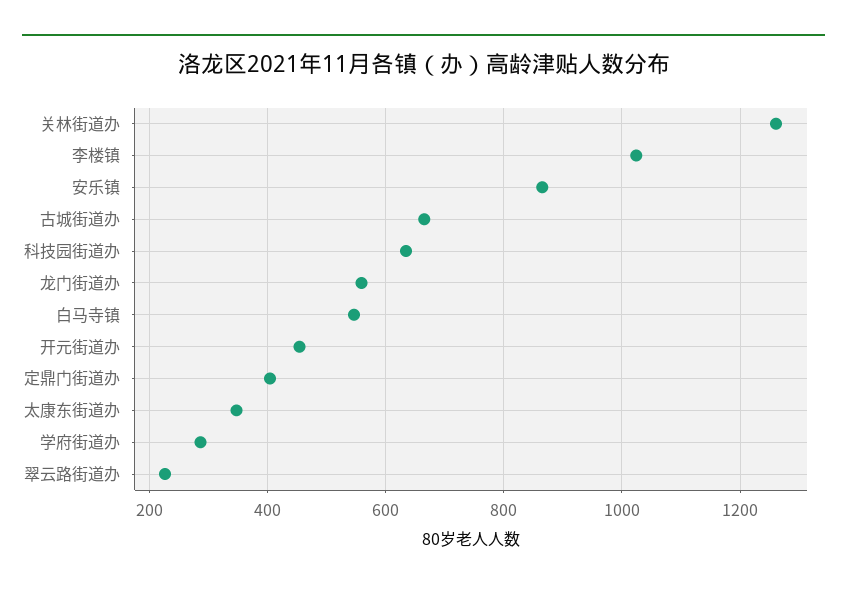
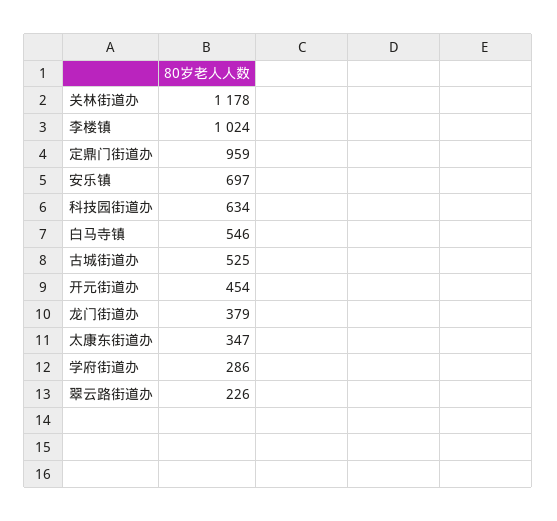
关林街道办: 1260 -> 1178
安乐镇: 860 -> 697
古城街道办: 660 -> 525
龙门街道办: 560 -> 379
定鼎门街道办: 400 -> 959

